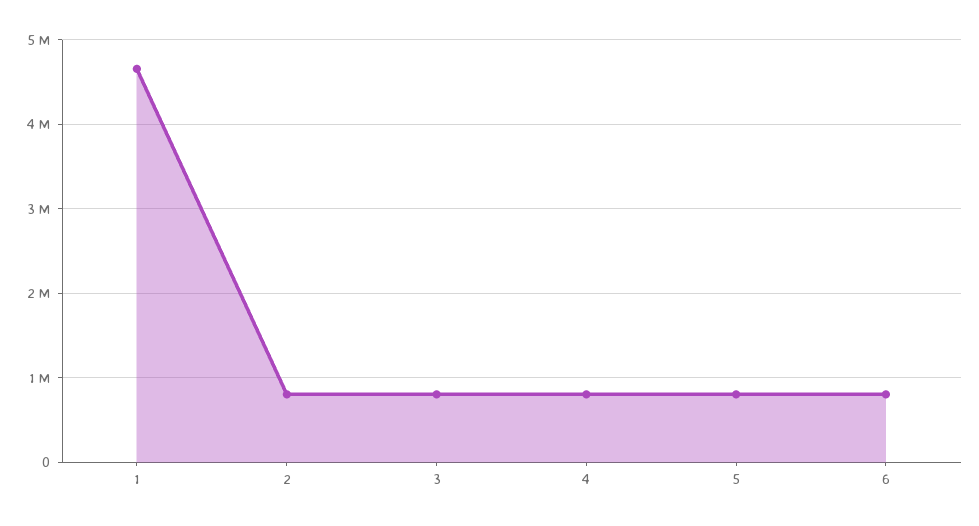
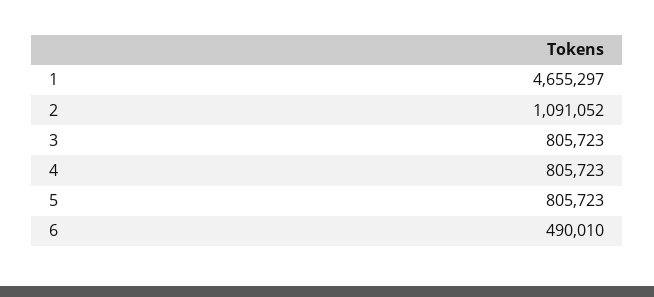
2: 800000 -> 1091052
6: 800000 -> 490010

